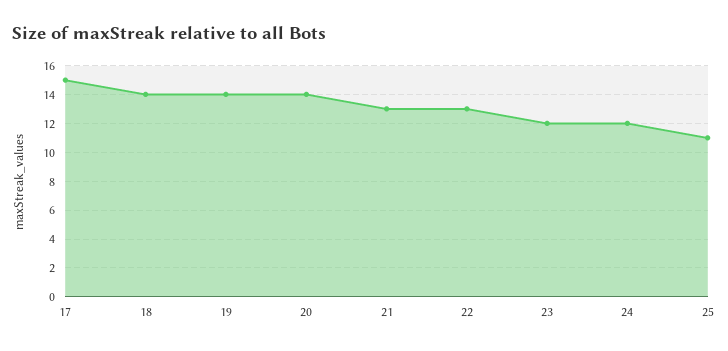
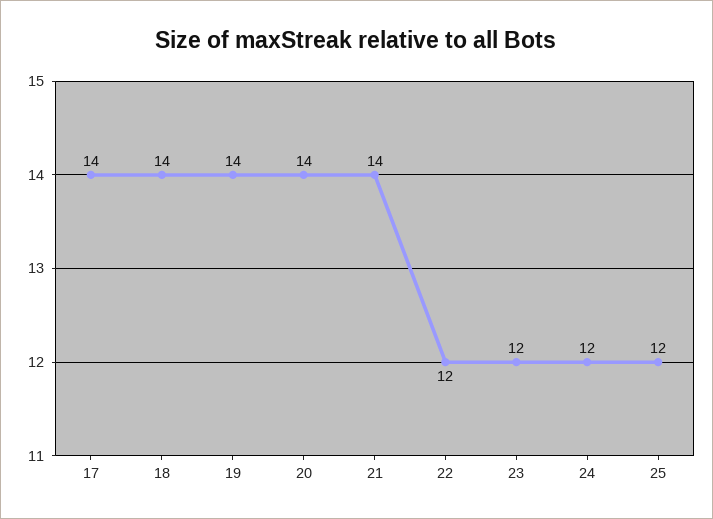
17: 15 -> 14
21: 13 -> 14
22: 13 -> 12
25: 11 -> 12

